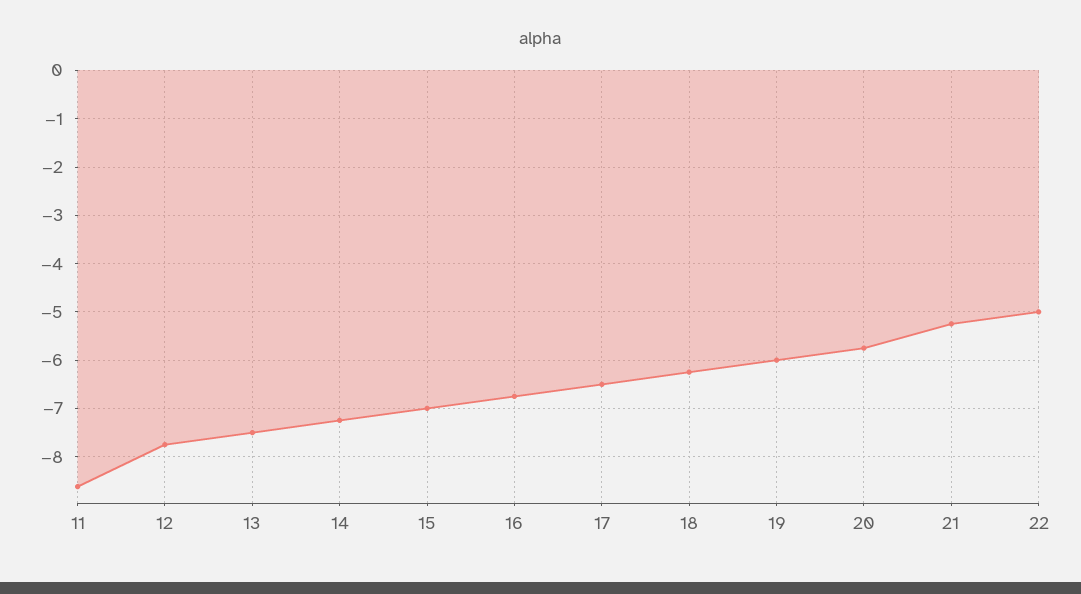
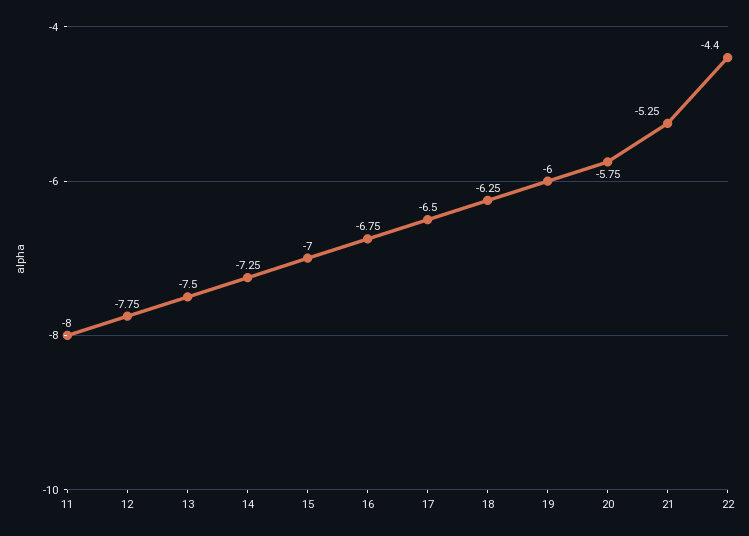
11: -8.6 -> -8
22: -5 -> -4.4

